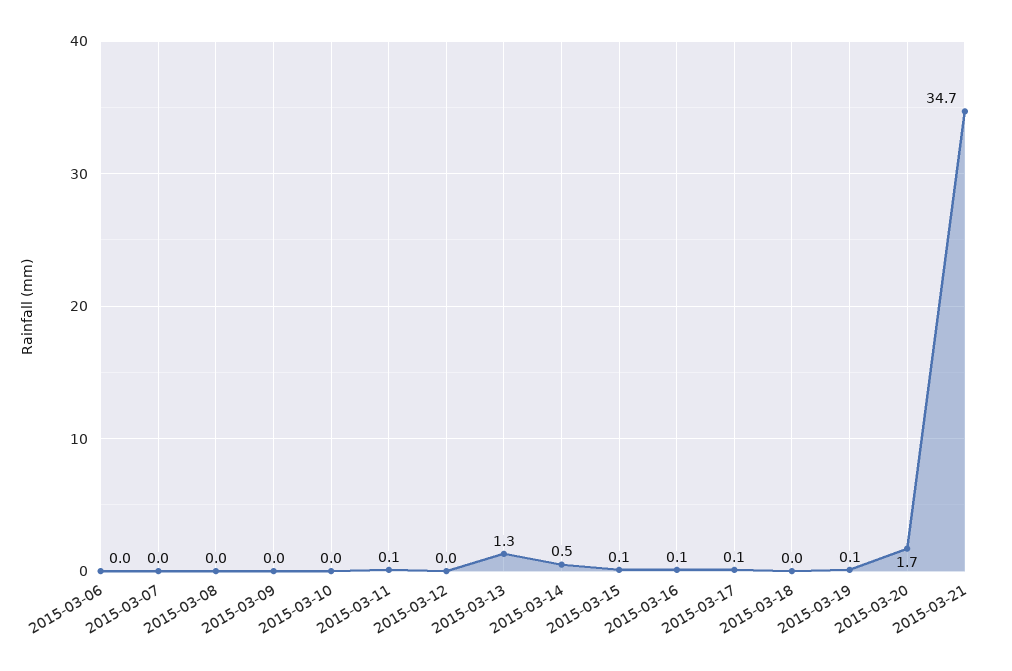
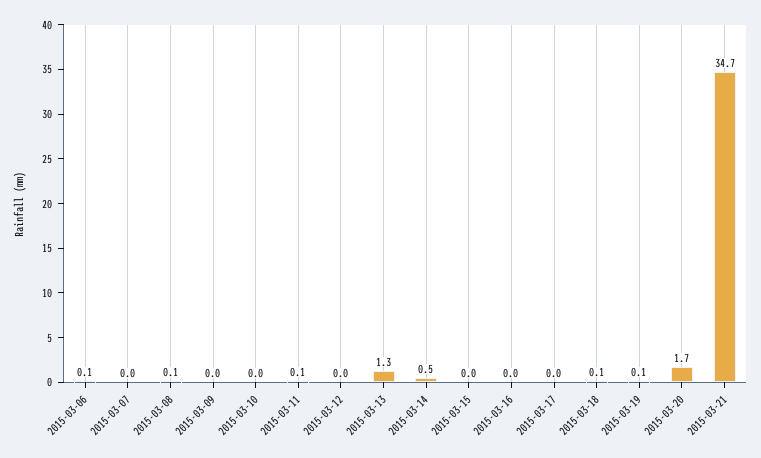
2015-03-06: 0 -> 0.1
2015-03-08: 0 -> 0.1
2015-03-15: 0.1 -> 0
2015-03-16: 0.1 -> 0
2015-03-17: 0.1 -> 0
2015-03-18: 0 -> 0.1

